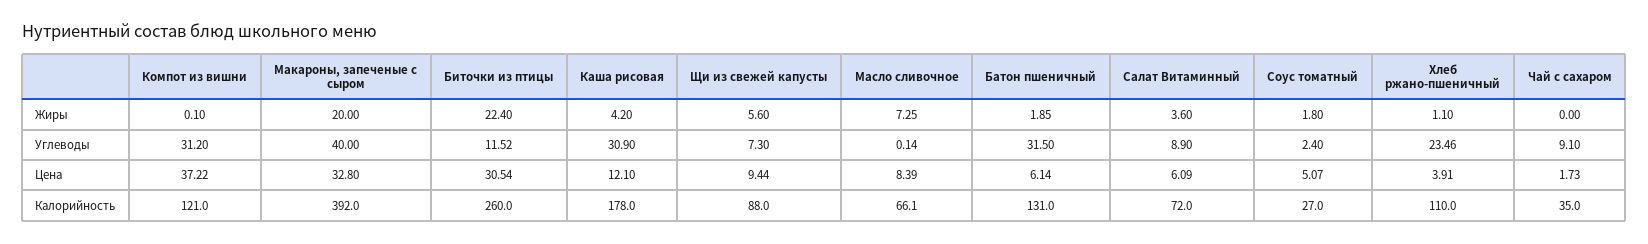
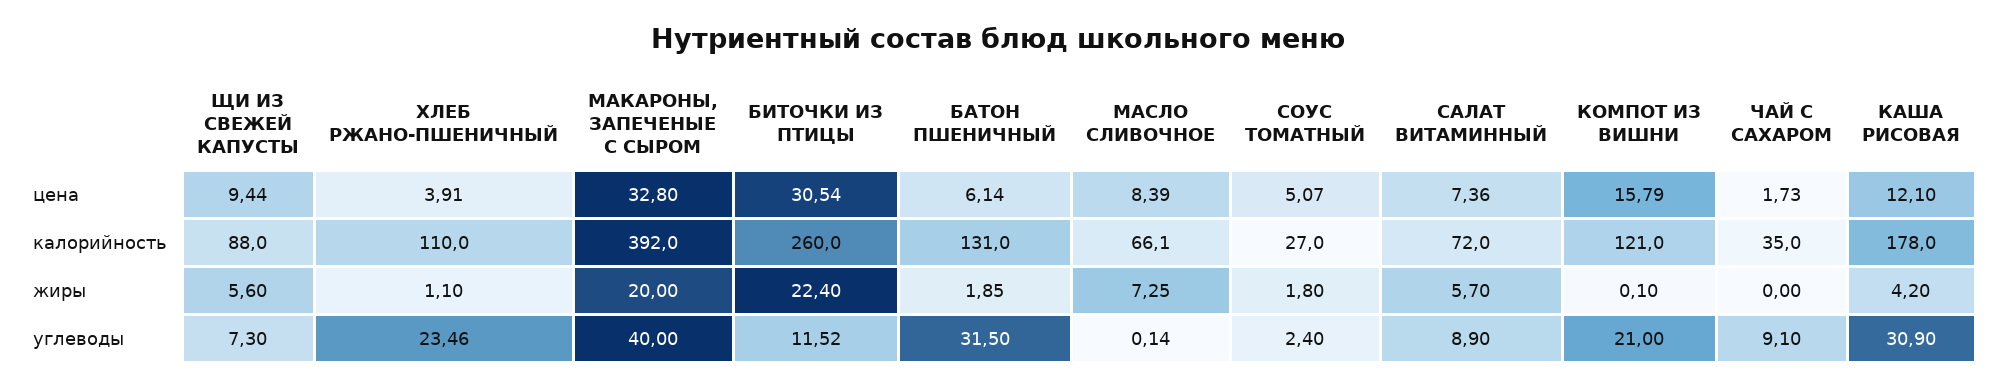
Салат Витаминный, Жиры: 3.6 -> 5.7
Компот из вишни, Углеводы: 31.2 -> 21
Компот из вишни, Цена: 37.22 -> 15.79
Салат Витаминный, Цена: 6.09 -> 7.36

